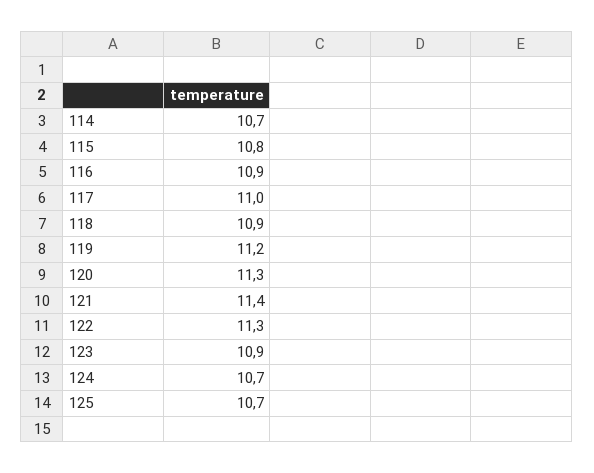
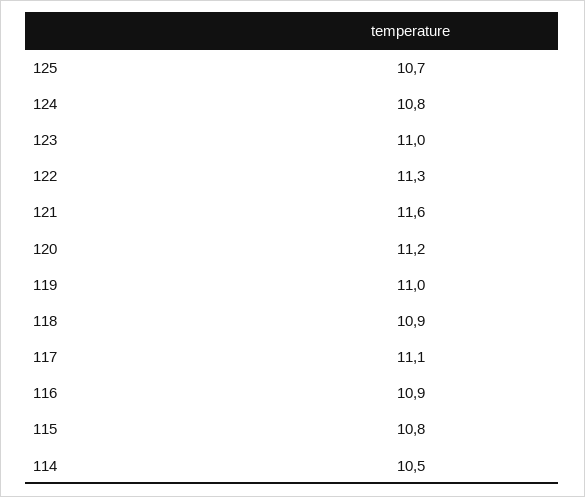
114: 10.7 -> 10.5
117: 11 -> 11.1
119: 11.2 -> 11
120: 11.3 -> 11.2
121: 11.4 -> 11.6
123: 10.9 -> 11
124: 10.7 -> 10.8

